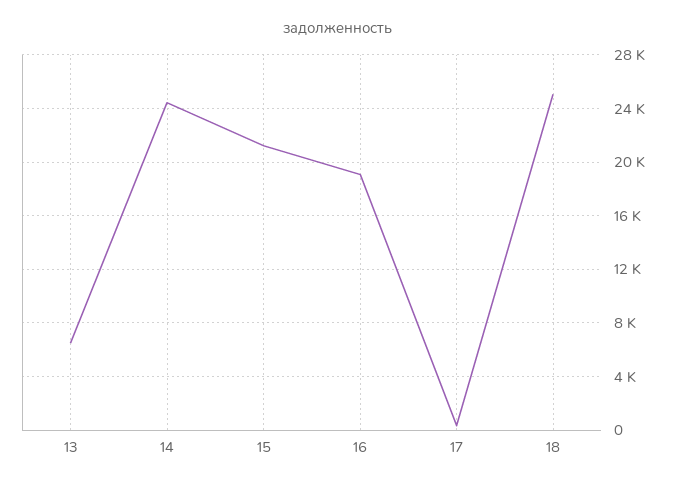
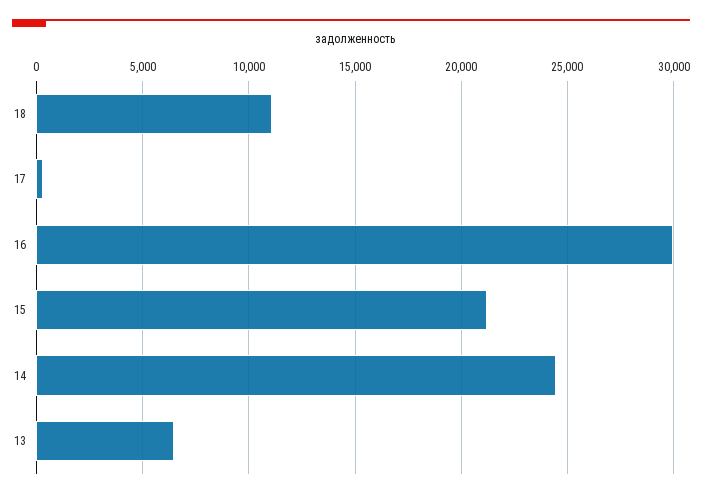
16: 19000 -> 30000
18: 25000 -> 11000

